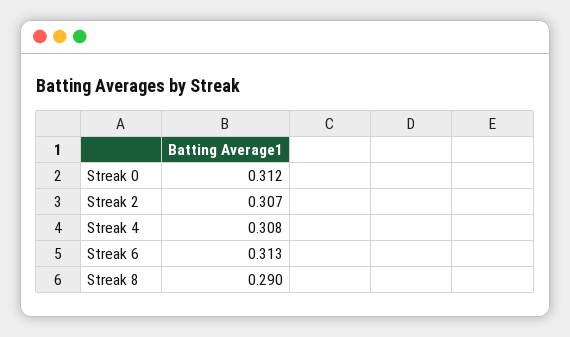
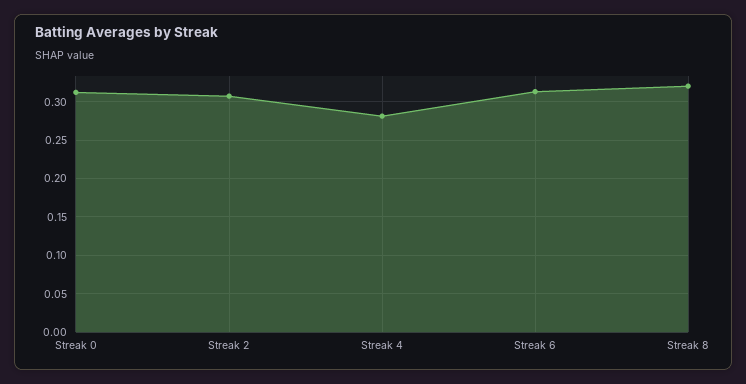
Streak 4: 0.308 -> 0.28
Streak 8: 0.29 -> 0.32

